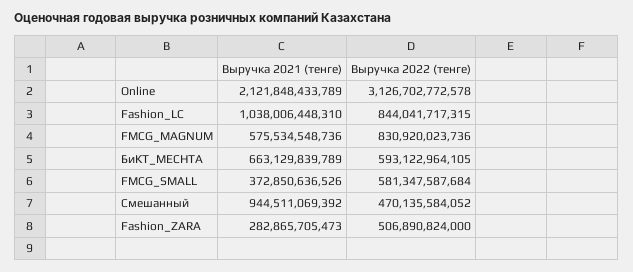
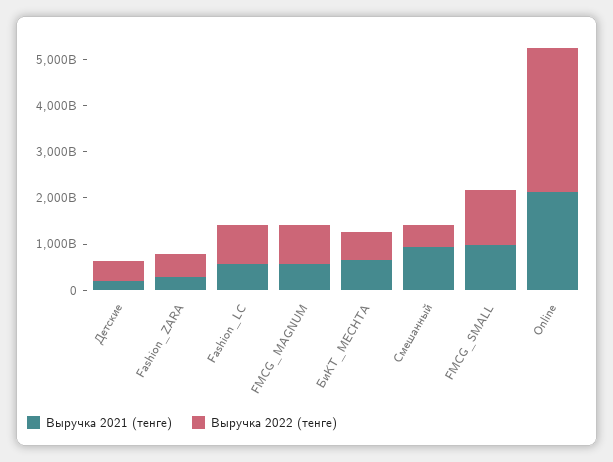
Выручка 2021 (тенге), Fashion_LC: 1038006448310 -> 600000000000
Выручка 2021 (тенге), FMCG_SMALL: 372850636526 -> 1000000000000
Выручка 2022 (тенге), FMCG_SMALL: 581347587684 -> 1200000000000
Выручка 2021 (тенге), Детские: none -> 200000000000
Выручка 2022 (тенге), Детские: none -> 400000000000

